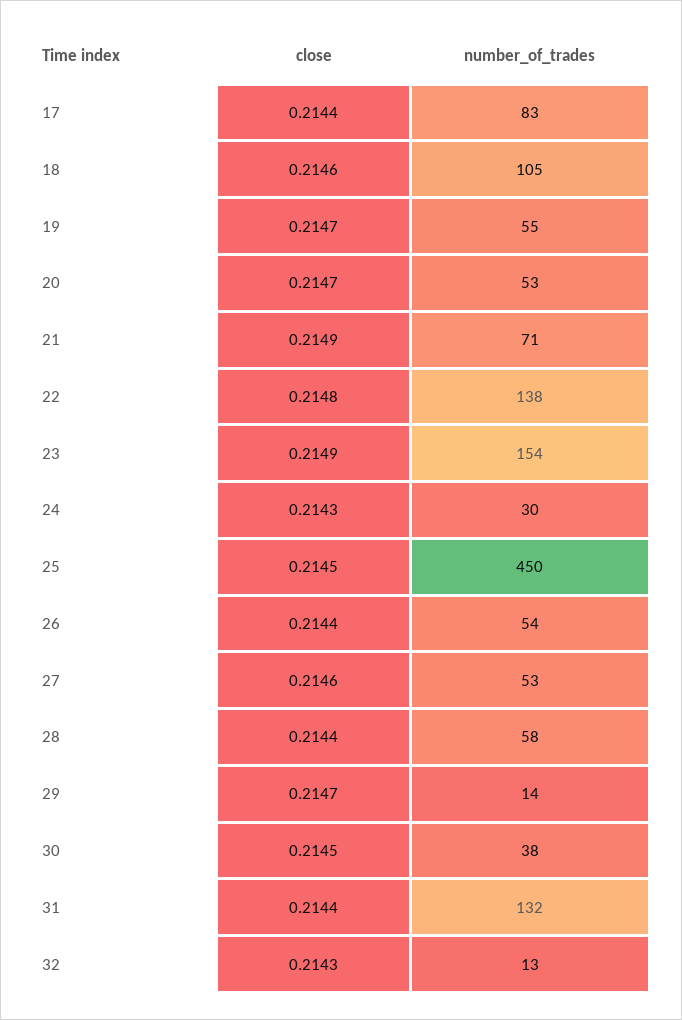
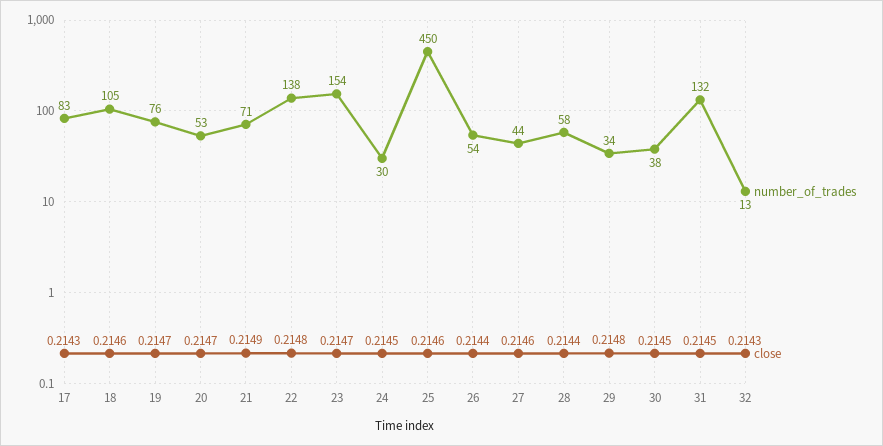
close, 17: 0.2144 -> 0.2143
number_of_trades, 19: 55 -> 76
close, 23: 0.2149 -> 0.2147
close, 24: 0.2143 -> 0.2145
close, 25: 0.2145 -> 0.2146
number_of_trades, 27: 53 -> 44
close, 29: 0.2147 -> 0.2148
number_of_trades, 29: 14 -> 34
close, 31: 0.2144 -> 0.2145

